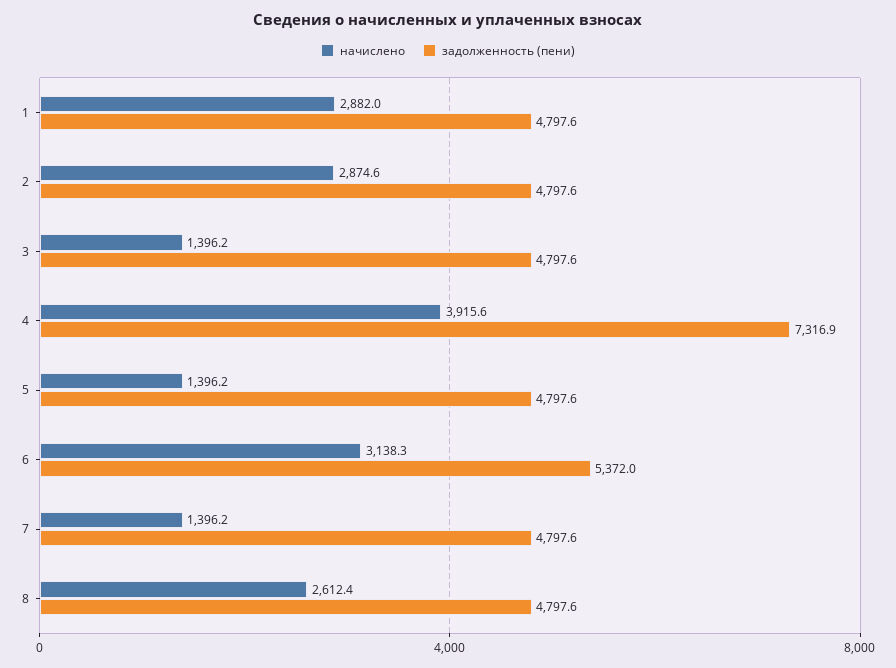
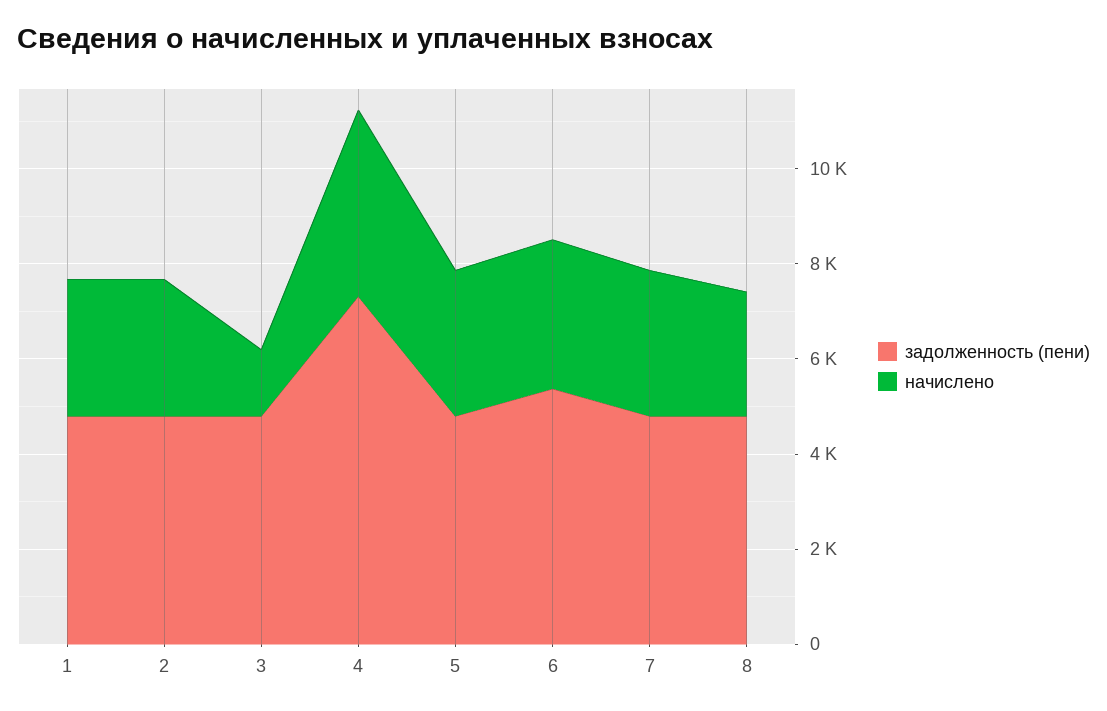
начислено, 5: 1396.2 -> 3000
начислено, 7: 1396.2 -> 3000

